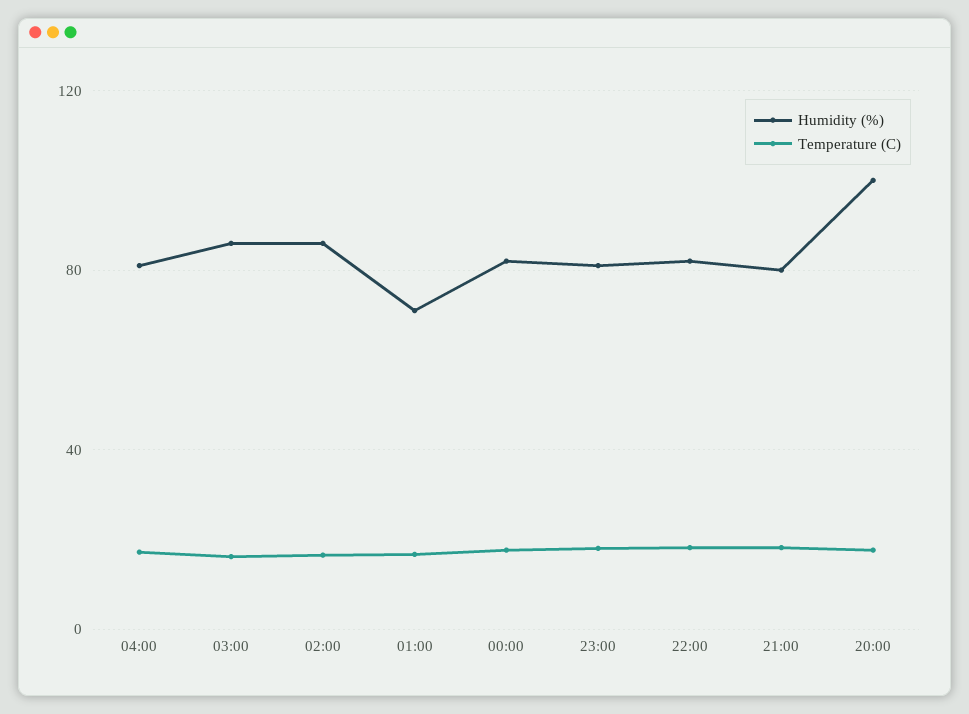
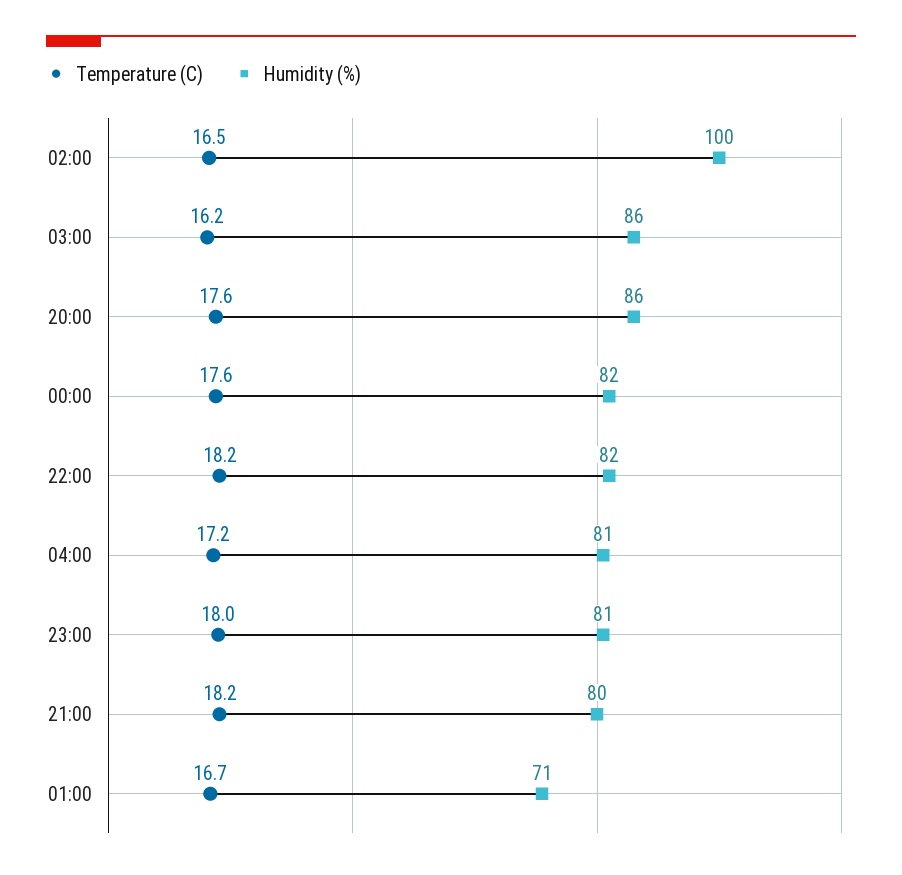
Humidity (%), 02:00: 85 -> 100
Humidity (%), 20:00: 100 -> 86

